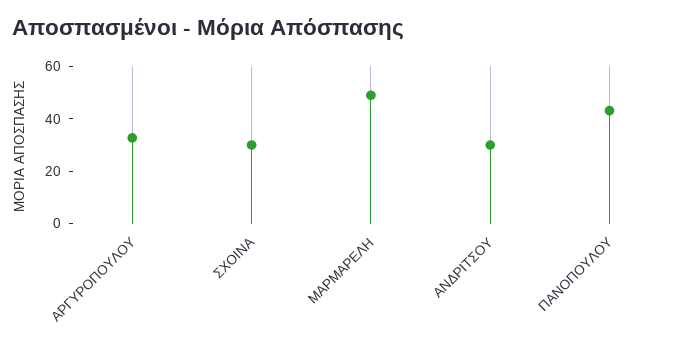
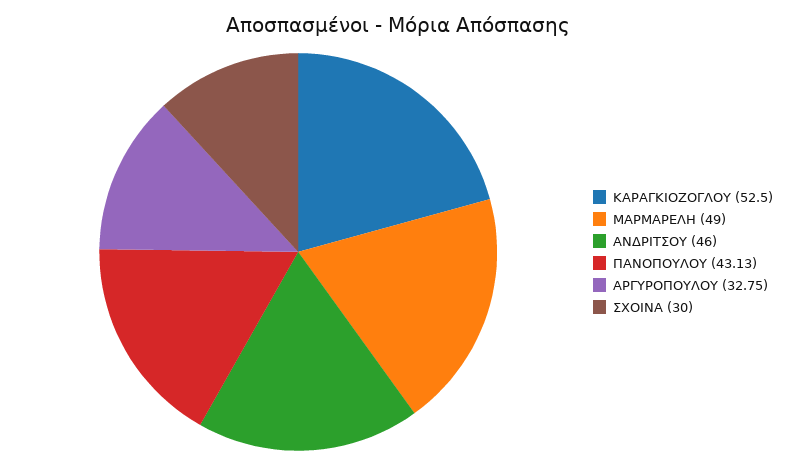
ΑΝΔΡΙΤΣΟΥ: 30 -> 46
ΚΑΡΑΓΚΙΟΖΟΓΛΟΥ: none -> 52.5

